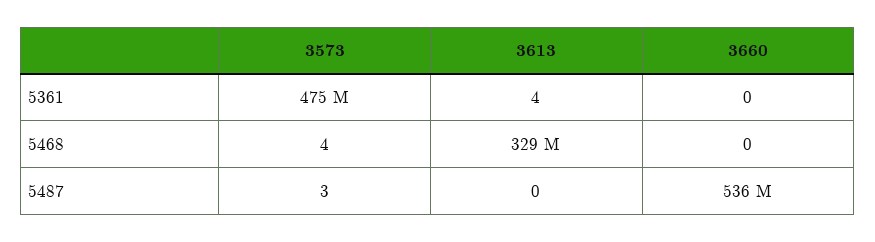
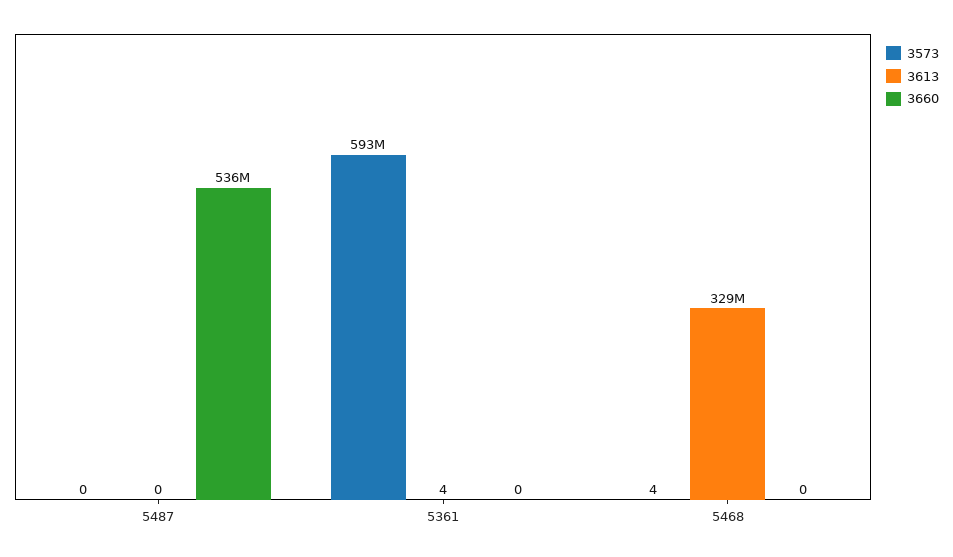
3573, 5361: 475000000 -> 593000000
3573, 5487: 3 -> 0

